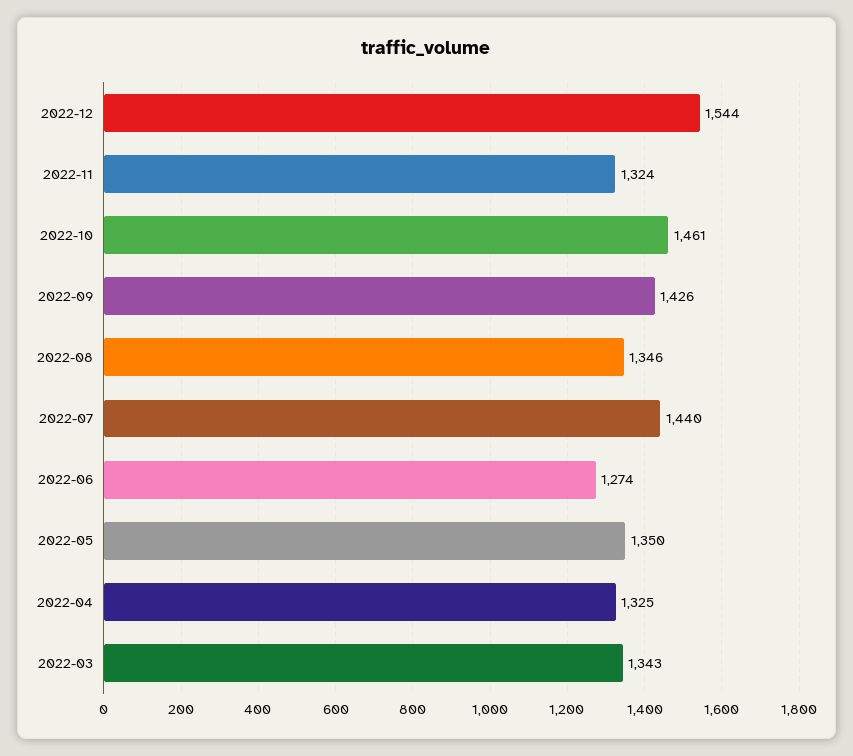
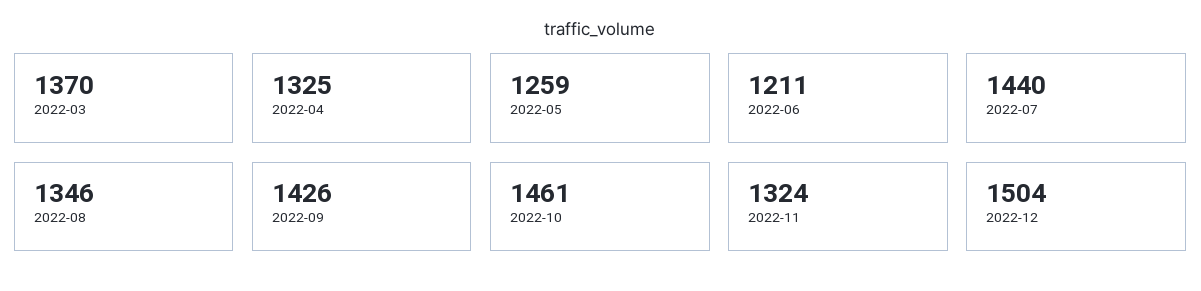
2022-12: 1544 -> 1504
2022-06: 1274 -> 1211
2022-05: 1350 -> 1259
2022-03: 1343 -> 1370

